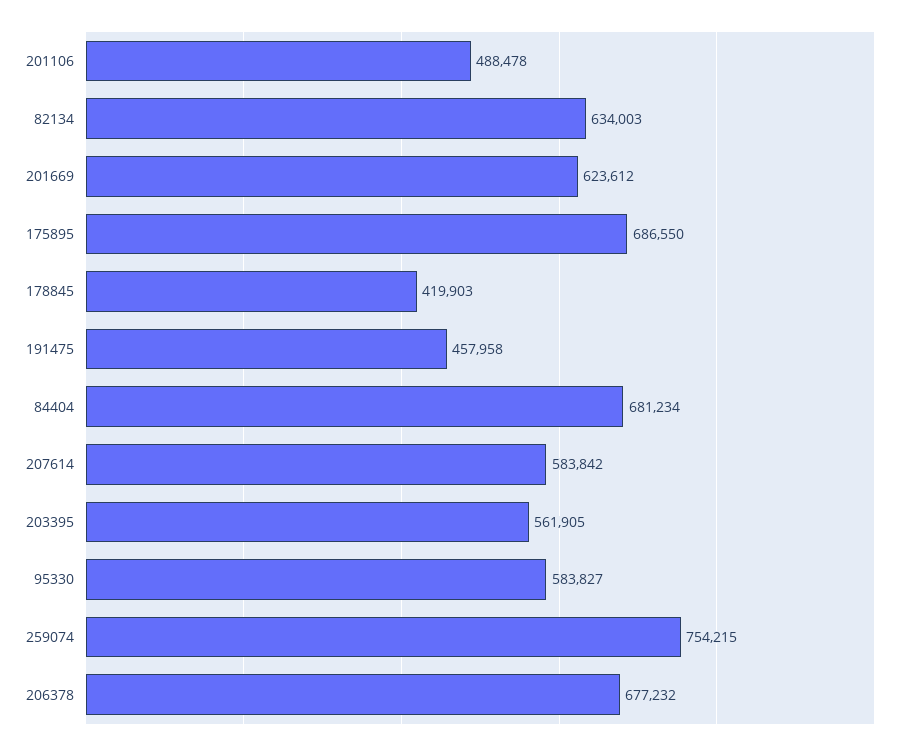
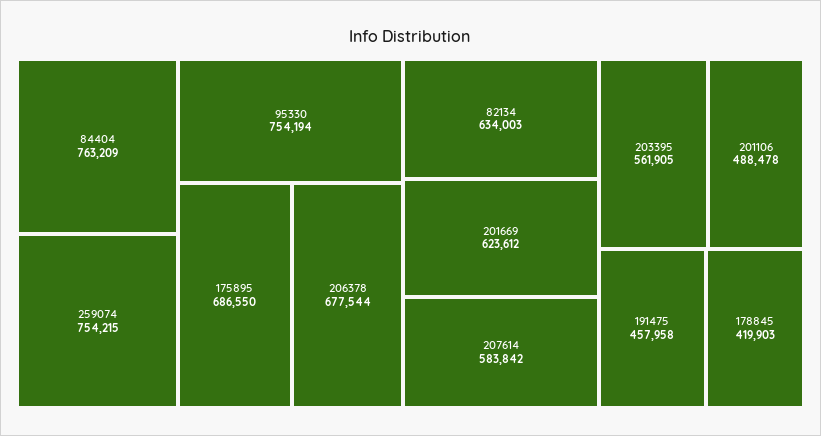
84404: 681234 -> 763209
95330: 583827 -> 754194
206378: 677232 -> 677544

